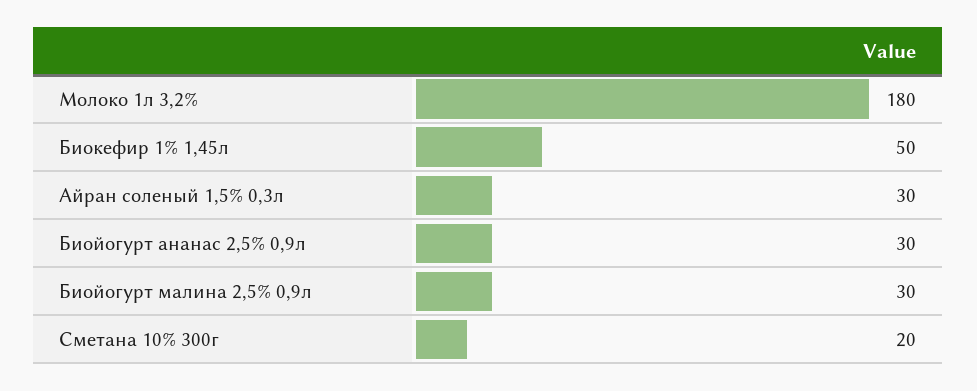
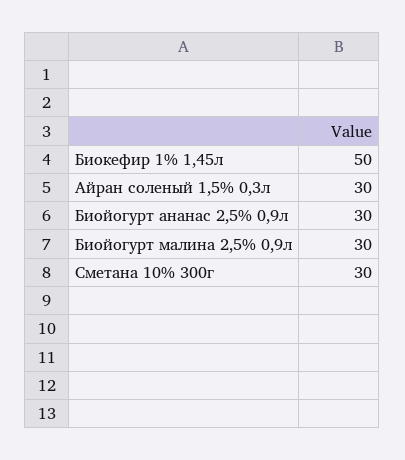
Молоко 1л 3,2%: 180 -> none
Сметана 10% 300г: 20 -> 30

